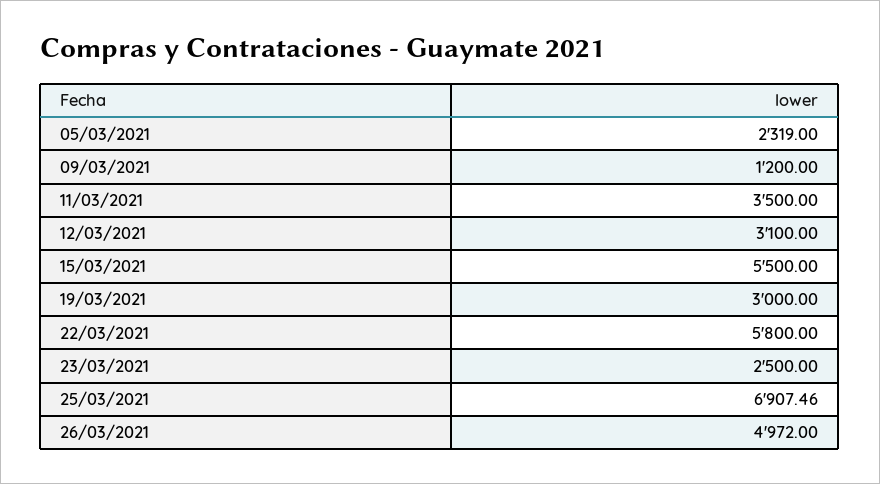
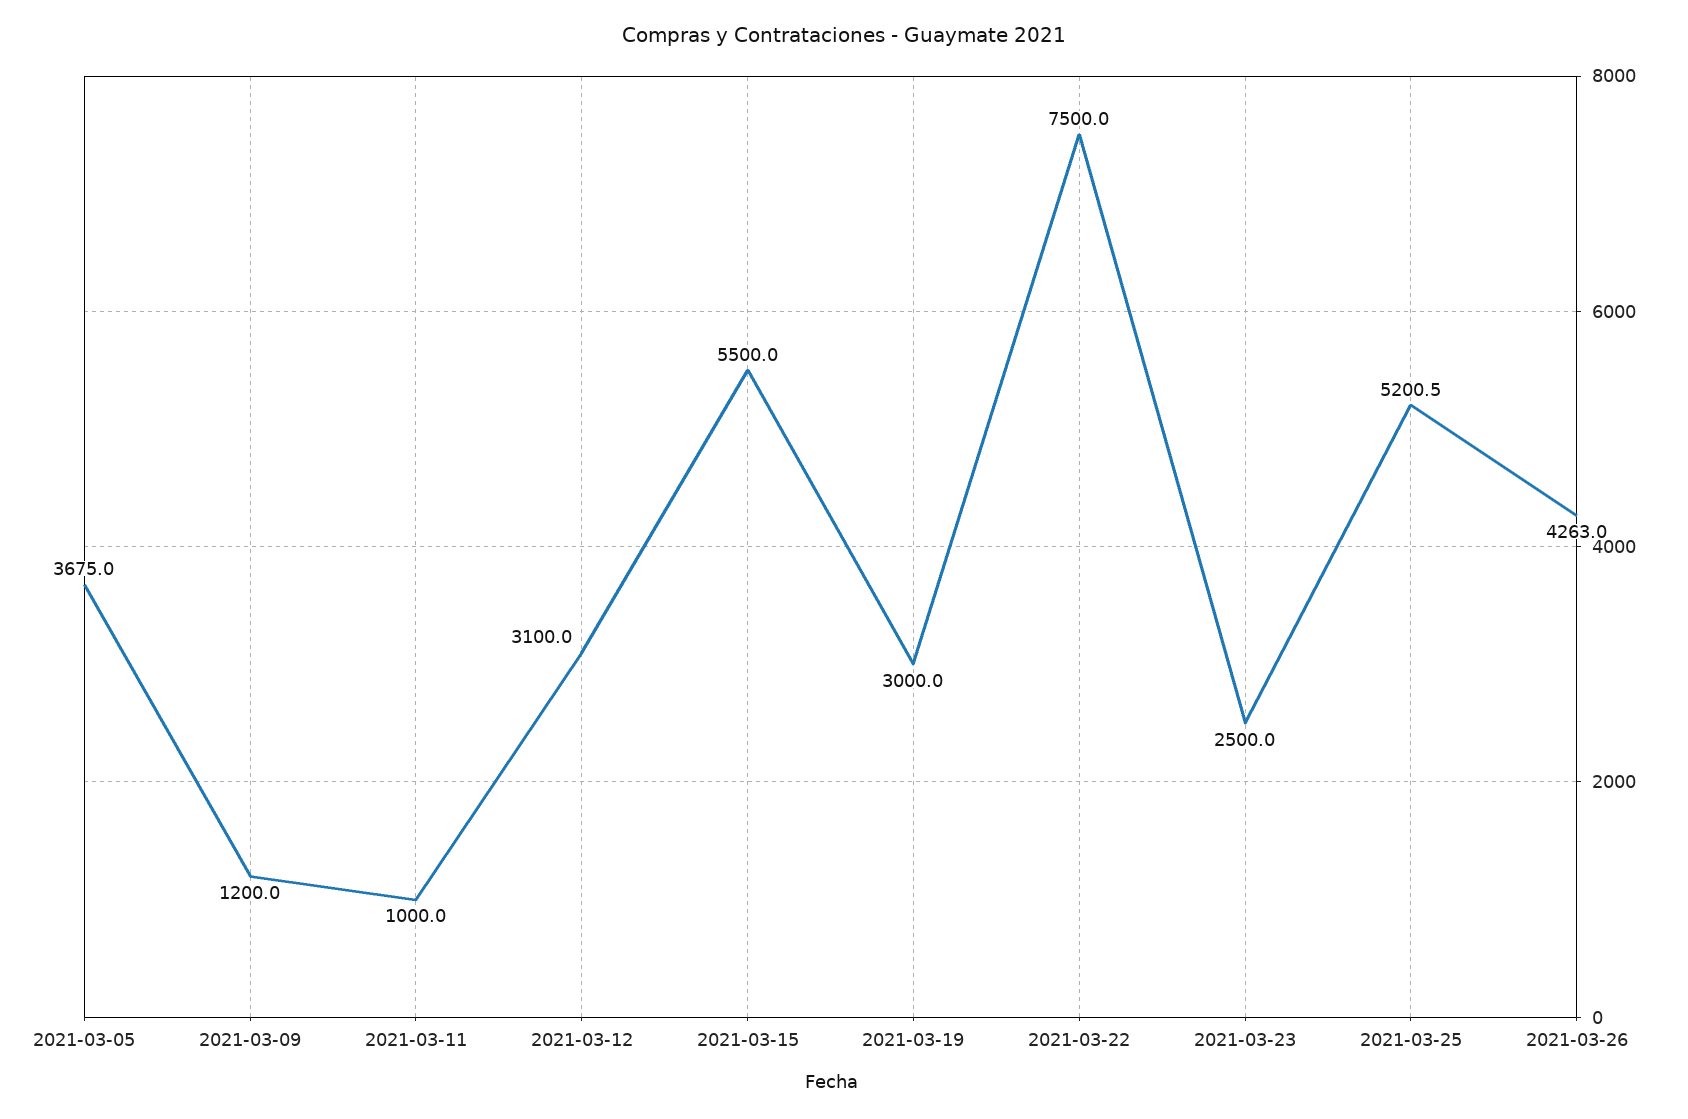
05/03/2021: 2319 -> 3675
11/03/2021: 3500 -> 1000
22/03/2021: 5800 -> 7500
25/03/2021: 6907.46 -> 5200.5
26/03/2021: 4972 -> 4263

